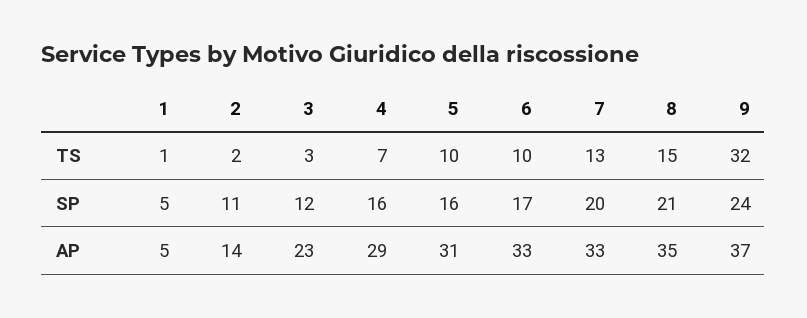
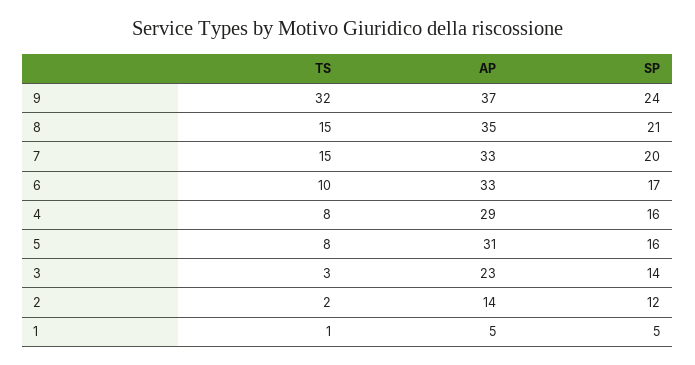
4, TS: 7 -> 8
5, TS: 10 -> 8
7, TS: 13 -> 15
2, SP: 11 -> 12
3, SP: 12 -> 14

